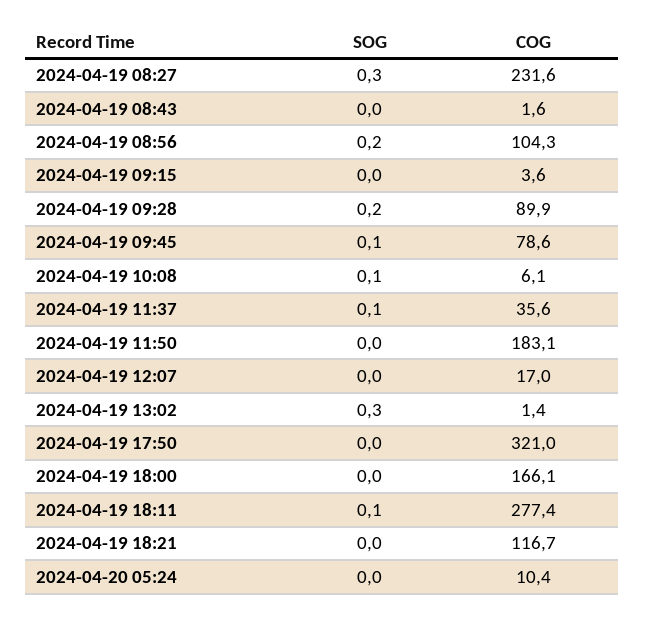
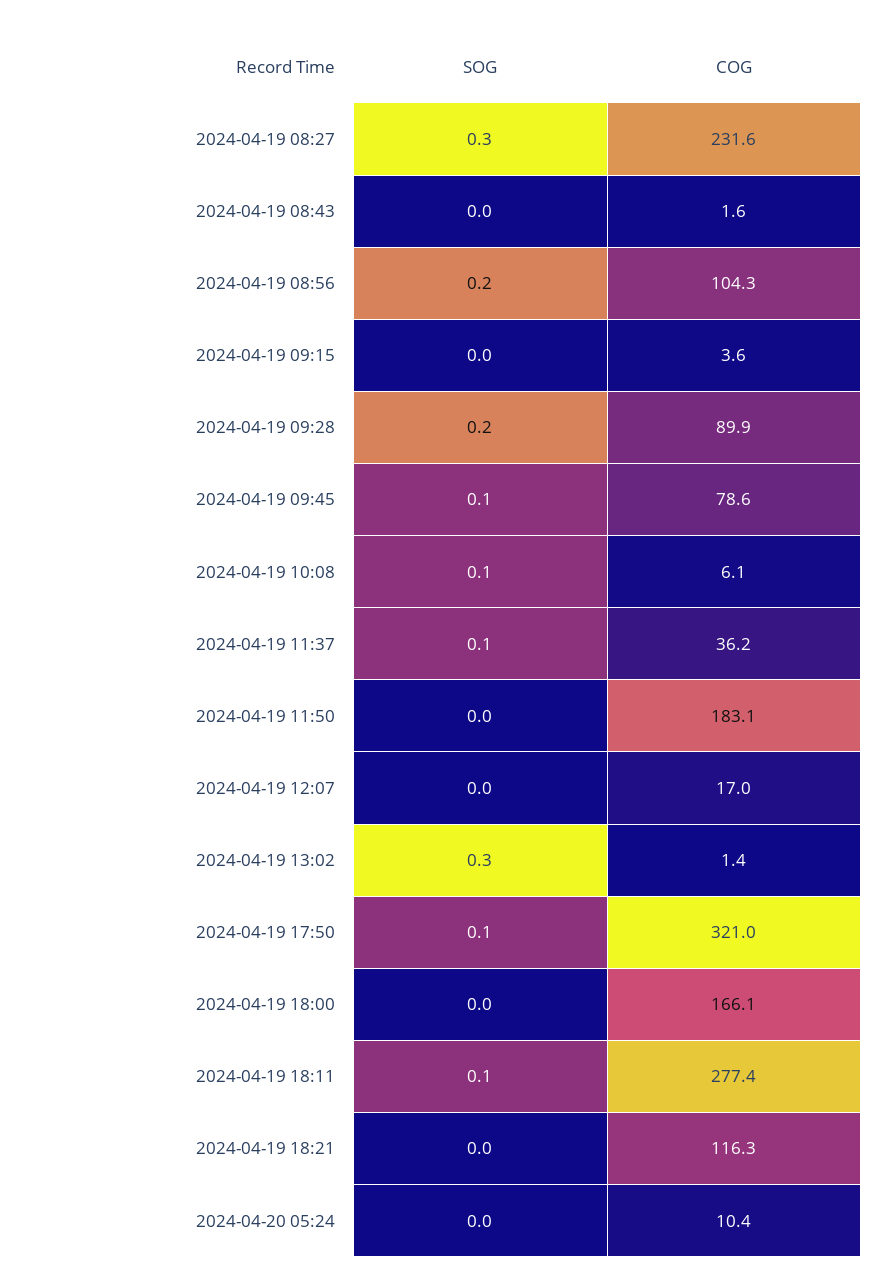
COG, 2024-04-19 11:37: 35.6 -> 36.2
SOG, 2024-04-19 17:50: 0 -> 0.1
COG, 2024-04-19 18:21: 116.7 -> 116.3

